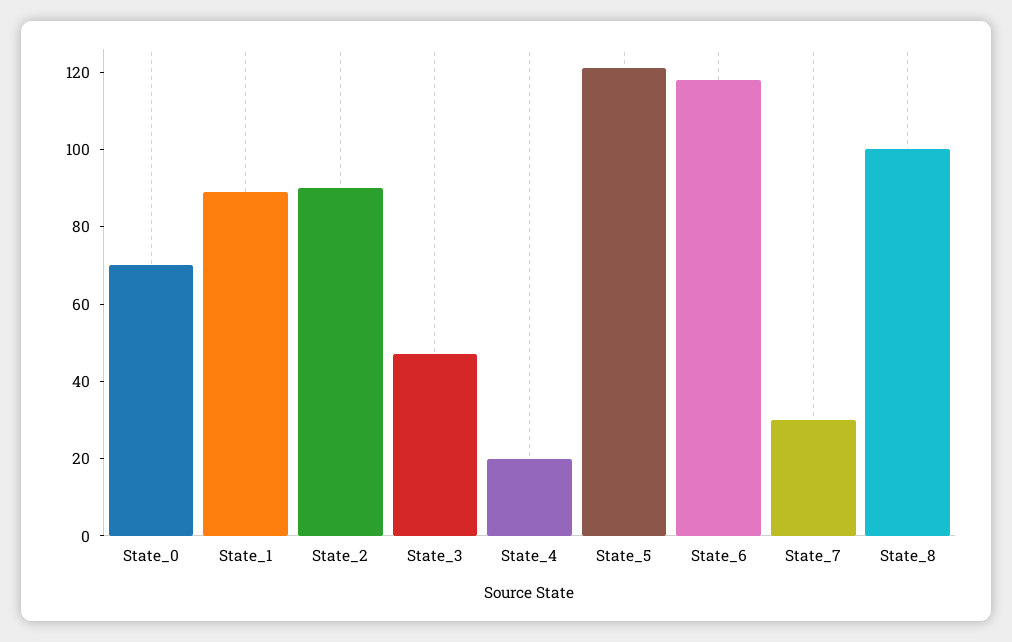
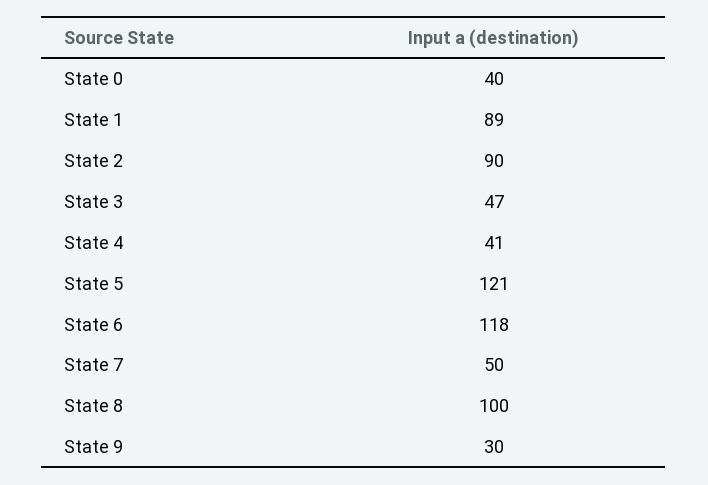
State_0: 70 -> 40
State_4: 20 -> 41
State_7: 30 -> 50
State 9: none -> 30

